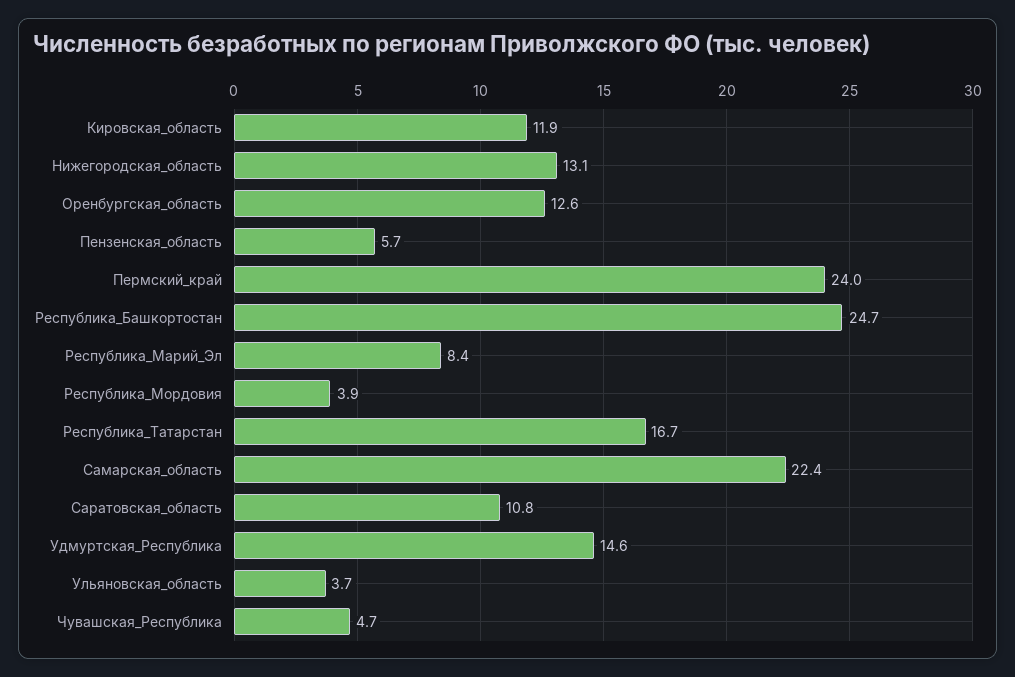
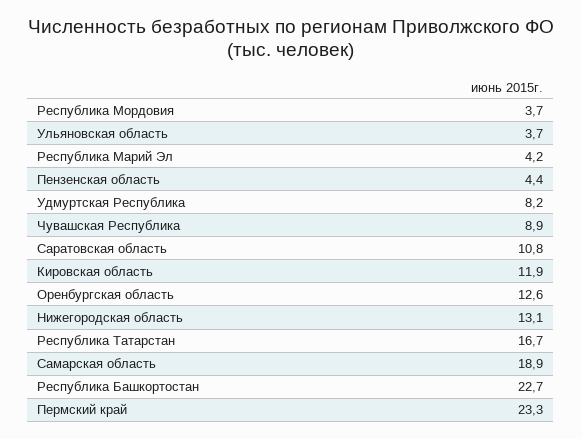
Пензенская_область: 5.7 -> 4.4
Пермский_край: 24 -> 23.3
Республика_Башкортостан: 24.7 -> 22.7
Республика_Марий_Эл: 8.4 -> 4.2
Республика_Мордовия: 3.9 -> 3.7
Самарская_область: 22.4 -> 18.9
Удмуртская_Республика: 14.6 -> 8.2
Чувашская_Республика: 4.7 -> 8.9

